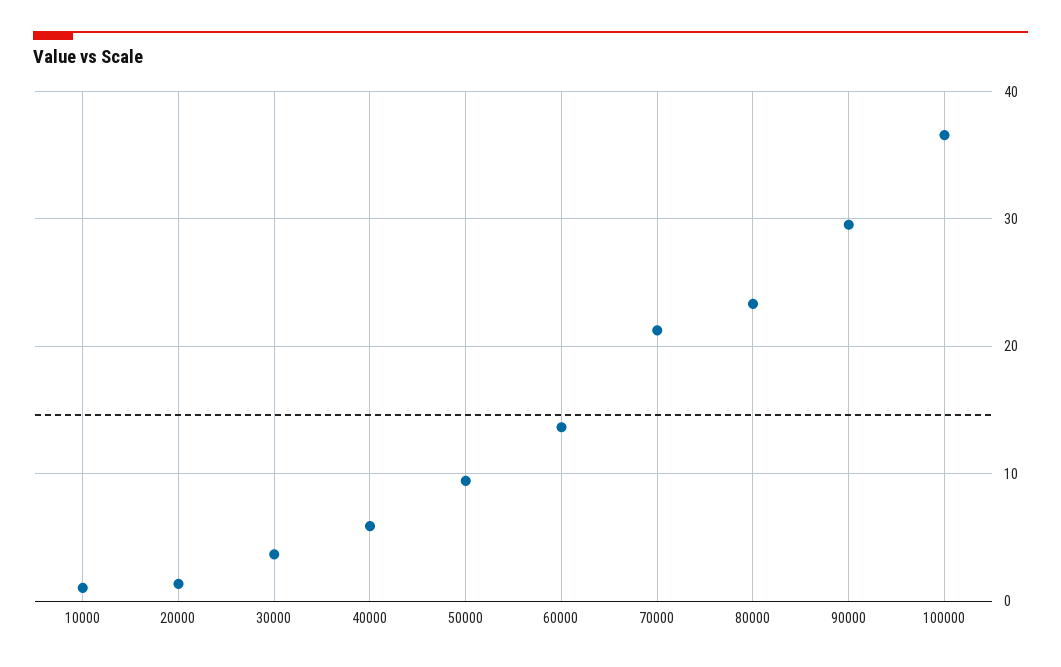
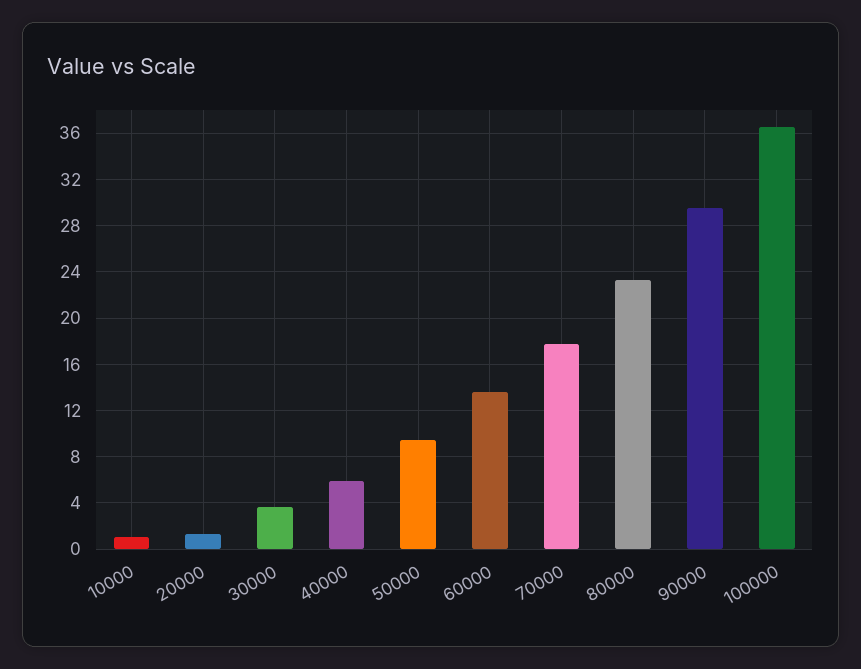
70000: 21 -> 18

